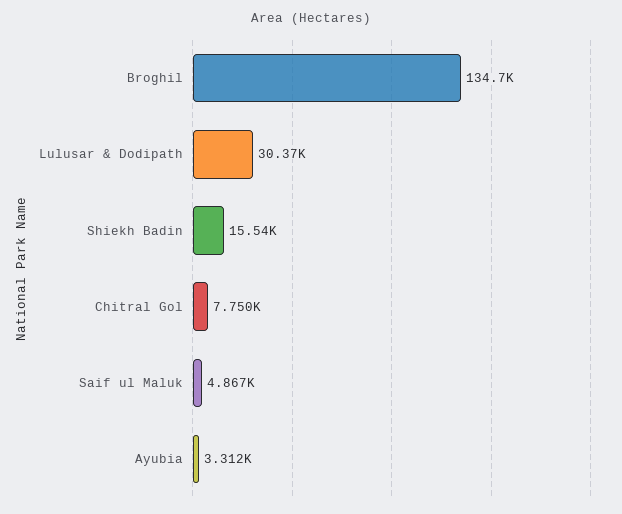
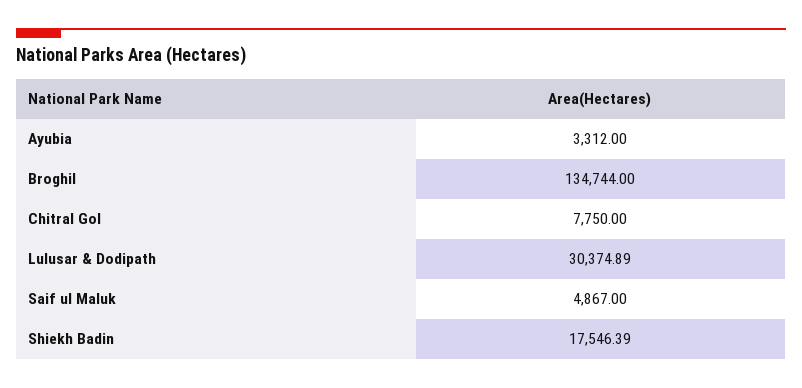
Shiekh Badin: 15540 -> 17546.39

